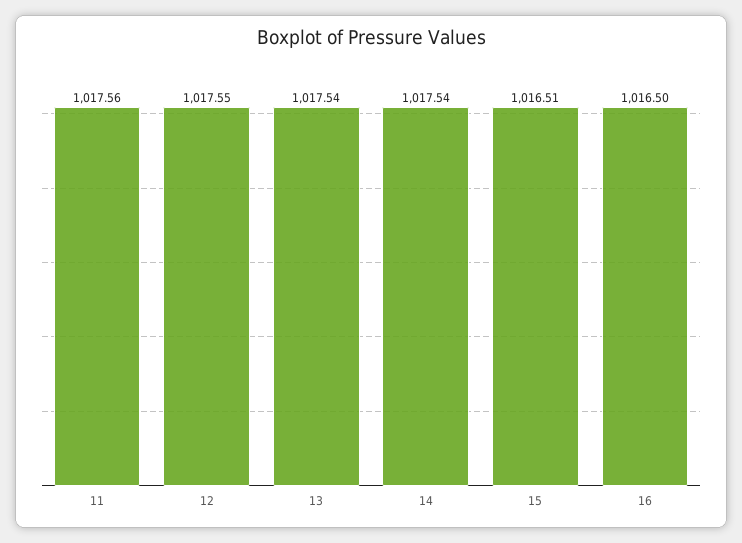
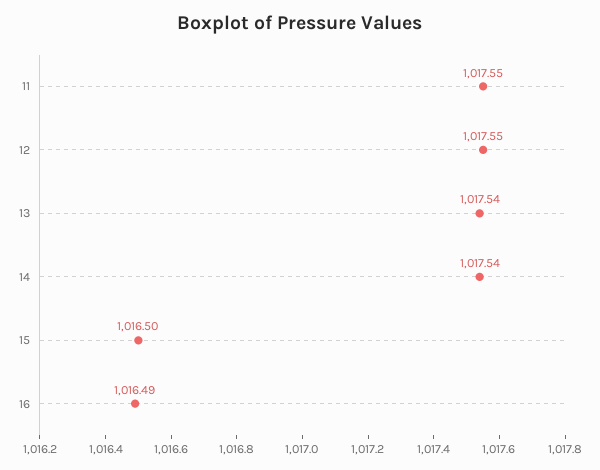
11: 1017.56 -> 1017.55
15: 1016.51 -> 1016.5
16: 1016.5 -> 1016.49

